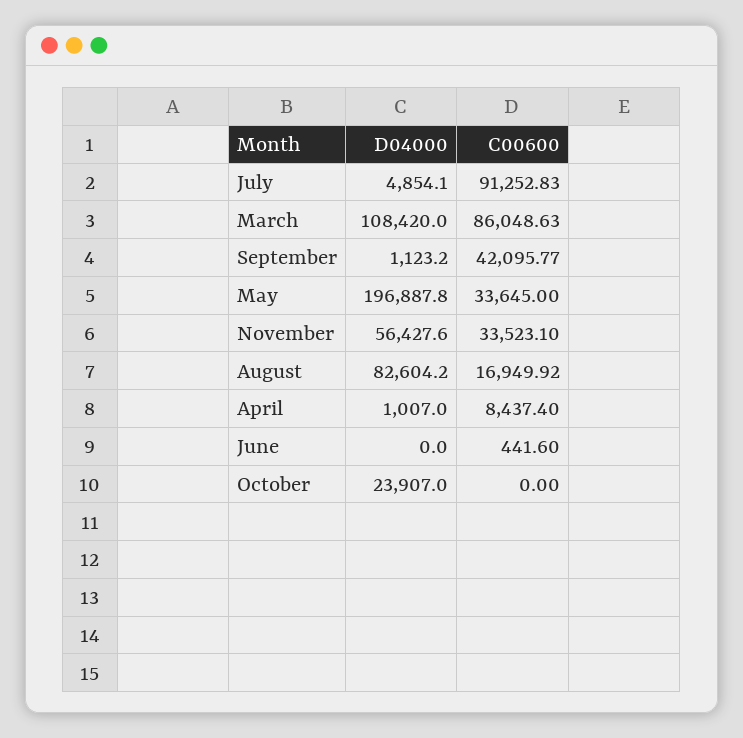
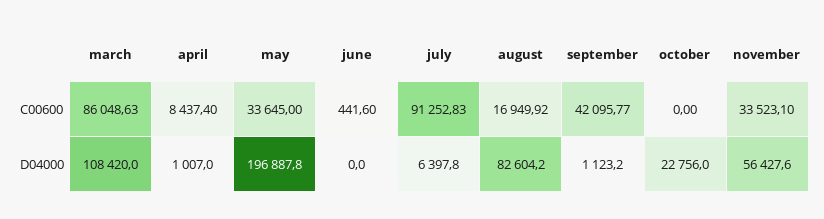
D04000, July: 4854.1 -> 6397.8
D04000, October: 23907 -> 22756

